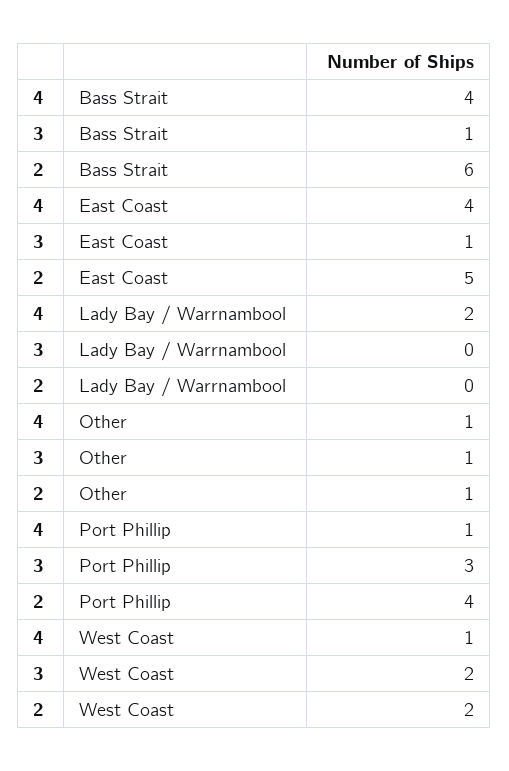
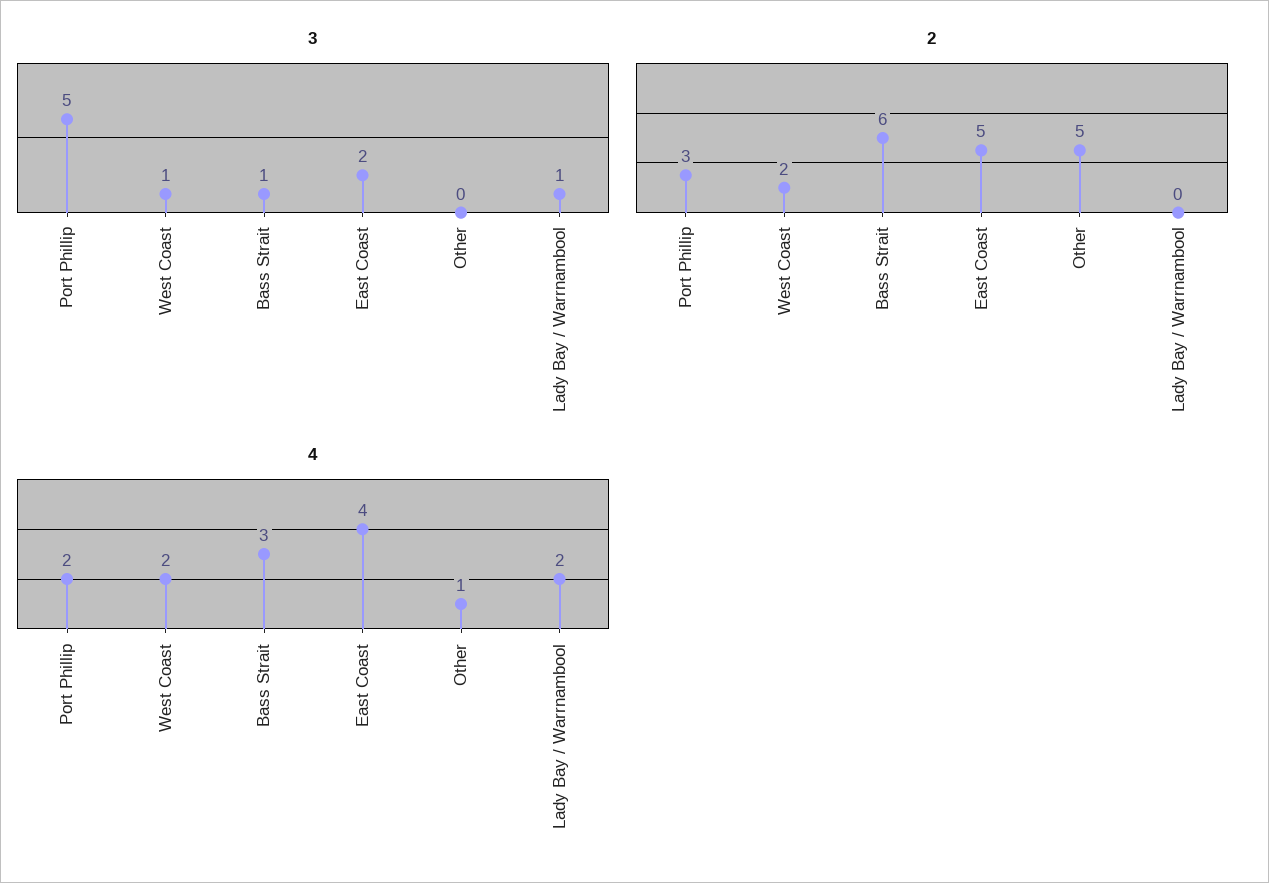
4, Bass Strait: 4 -> 3
3, East Coast: 1 -> 2
3, Lady Bay / Warrnambool: 0 -> 1
3, Other: 1 -> 0
2, Other: 1 -> 5
4, Port Phillip: 1 -> 2
3, Port Phillip: 3 -> 5
2, Port Phillip: 4 -> 3
4, West Coast: 1 -> 2
3, West Coast: 2 -> 1

